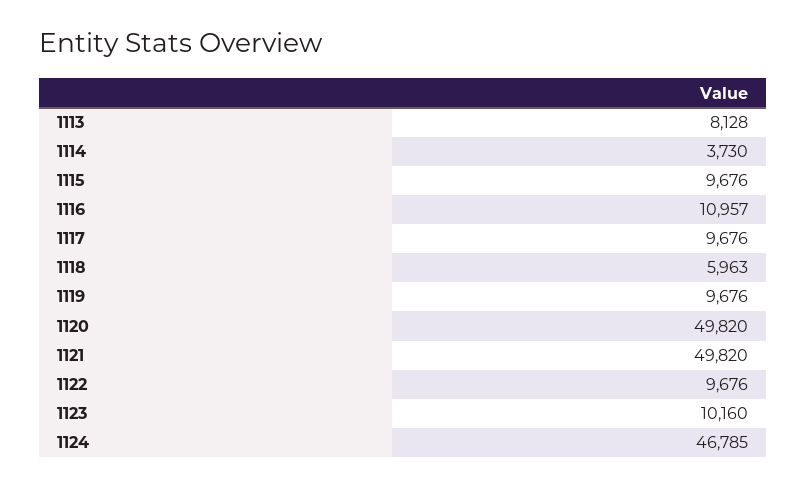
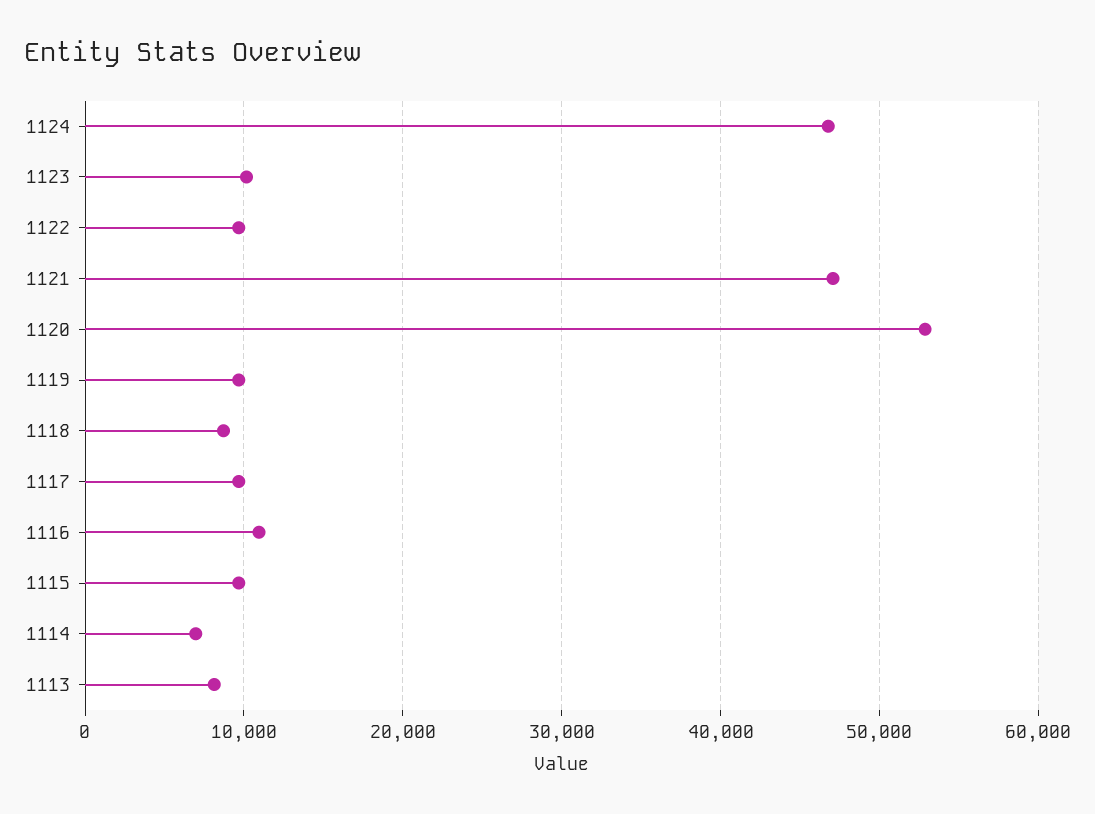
1114: 3730 -> 7000
1118: 5963 -> 9000
1120: 49820 -> 53000
1121: 49820 -> 47000

